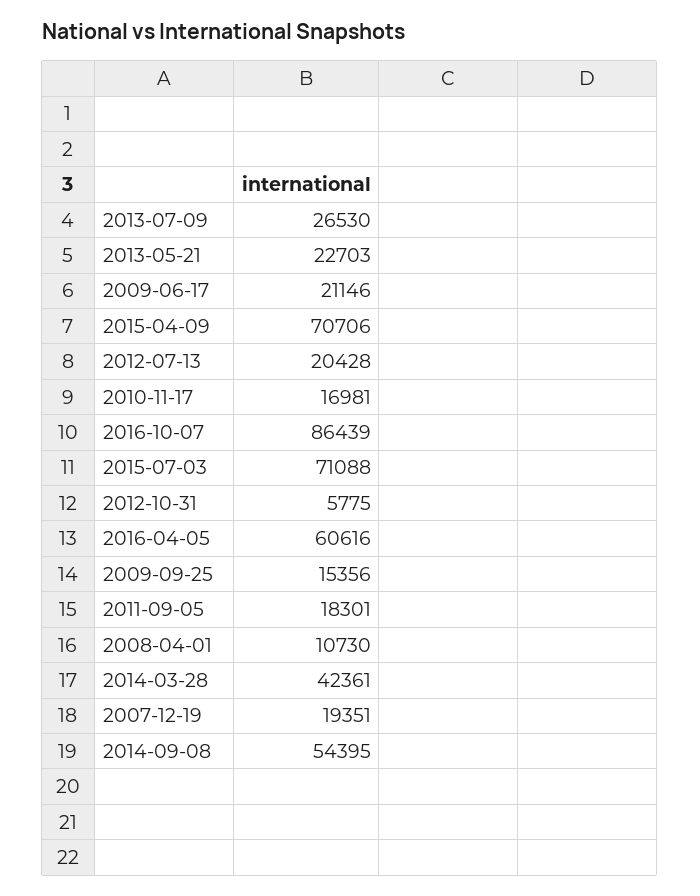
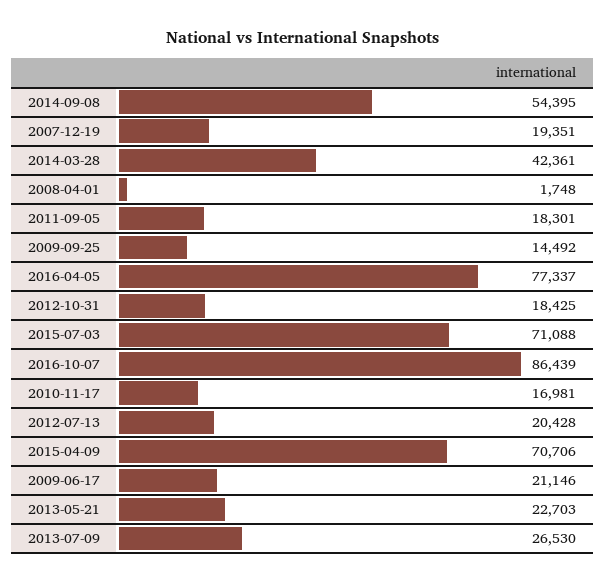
2012-10-31: 5775 -> 18425
2016-04-05: 60616 -> 77337
2009-09-25: 15356 -> 14492
2008-04-01: 10730 -> 1748

